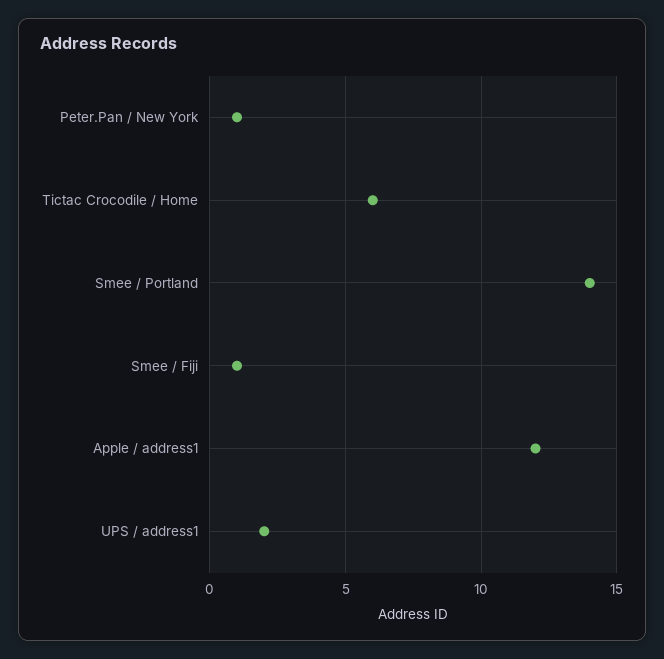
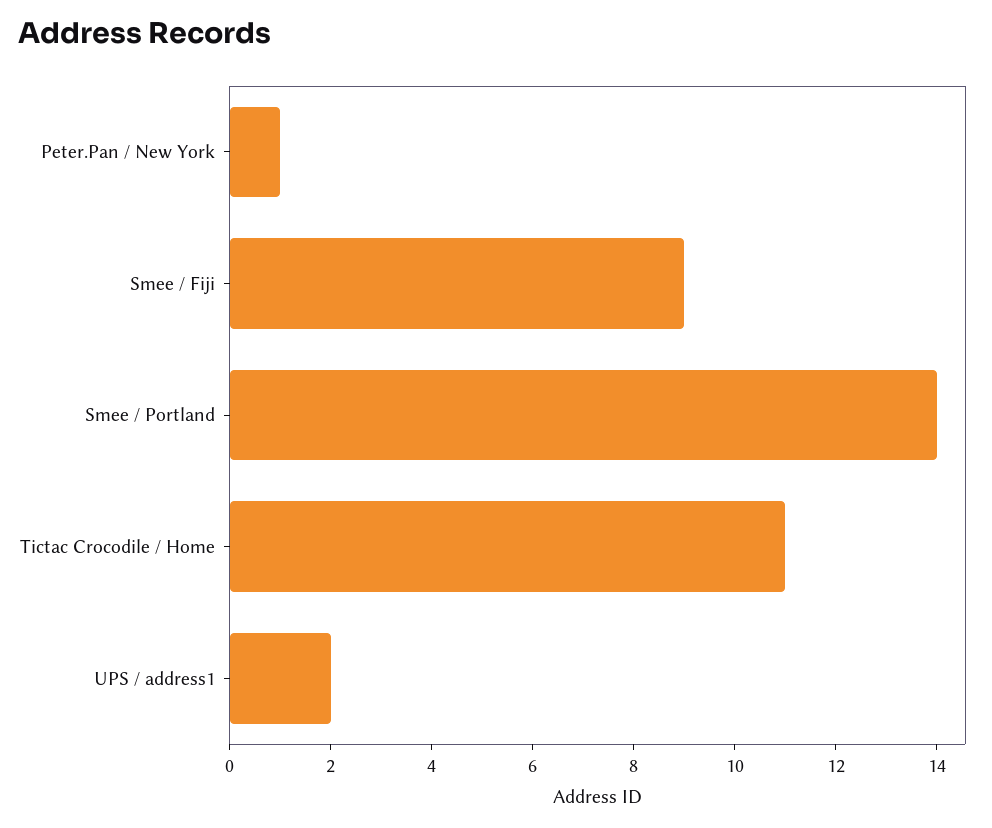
Tictac Crocodile / Home: 6 -> 11
Smee / Fiji: 1 -> 9
Apple / address1: 12 -> none

